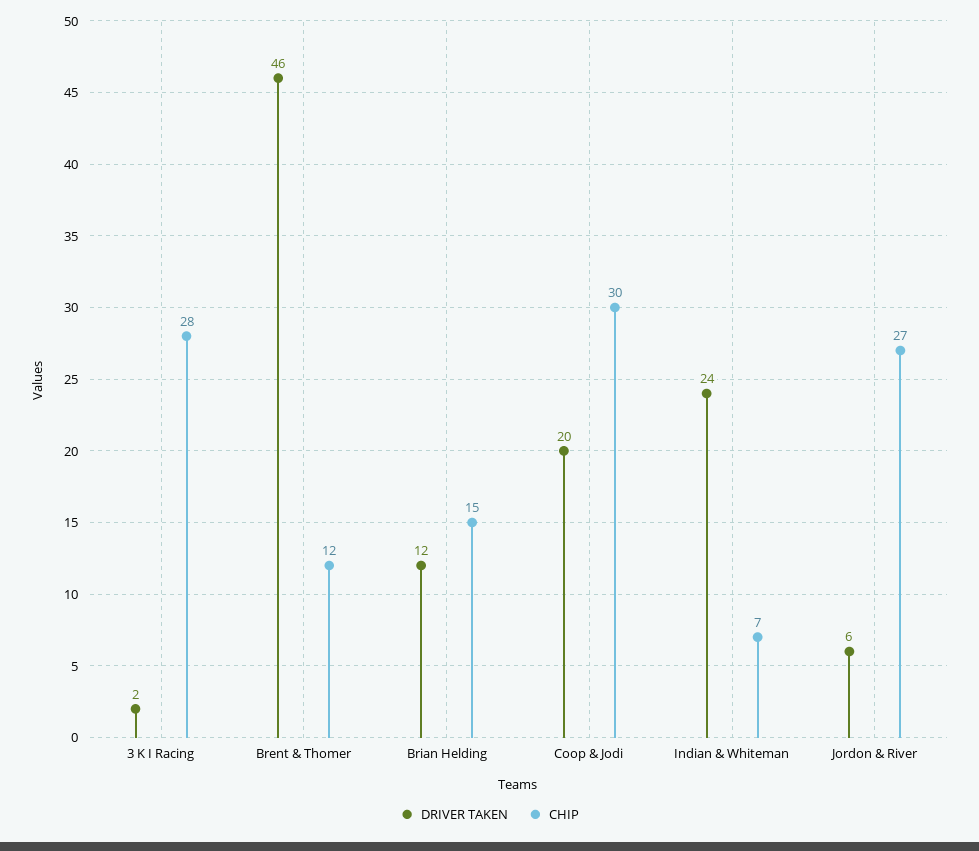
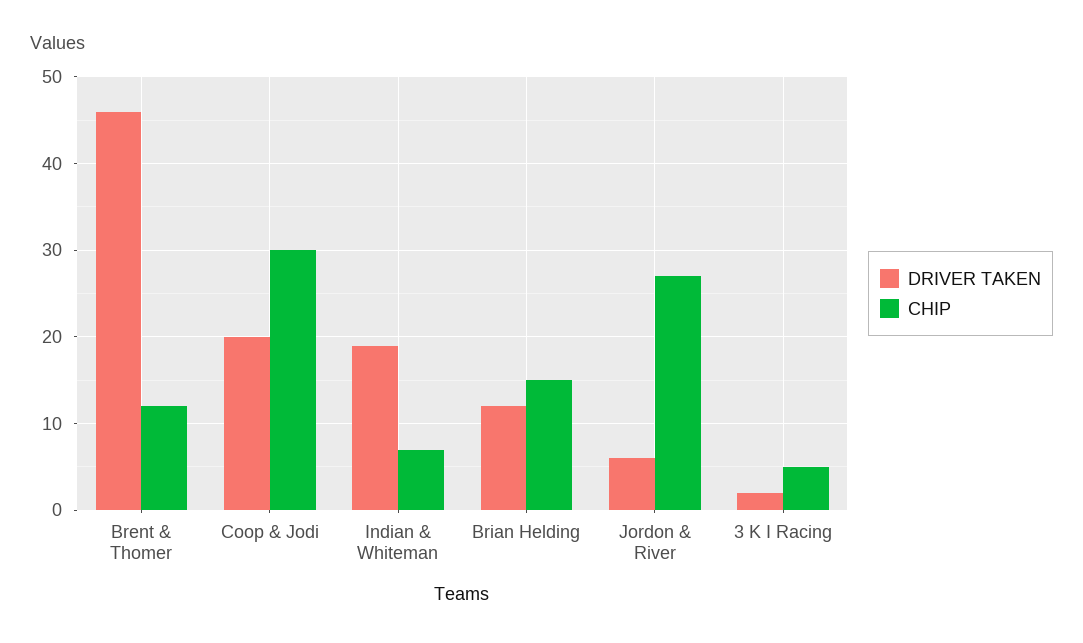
CHIP, 3 K I Racing: 28 -> 5
DRIVER TAKEN, Indian & Whiteman: 24 -> 19

